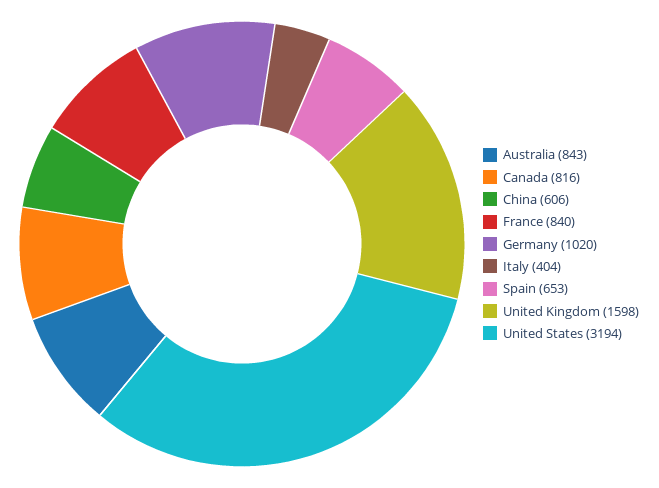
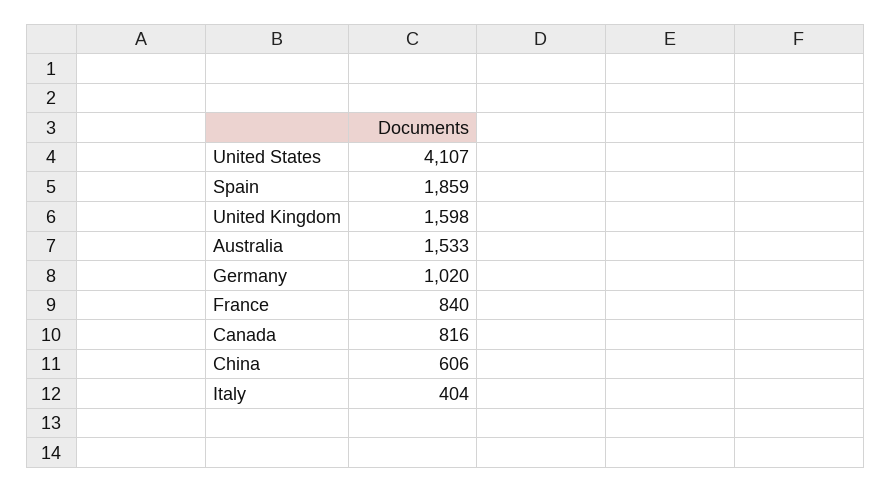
Australia: 843 -> 1533
Spain: 653 -> 1859
United States: 3194 -> 4107

